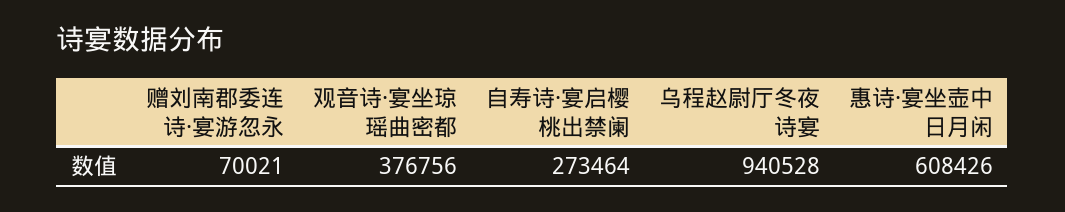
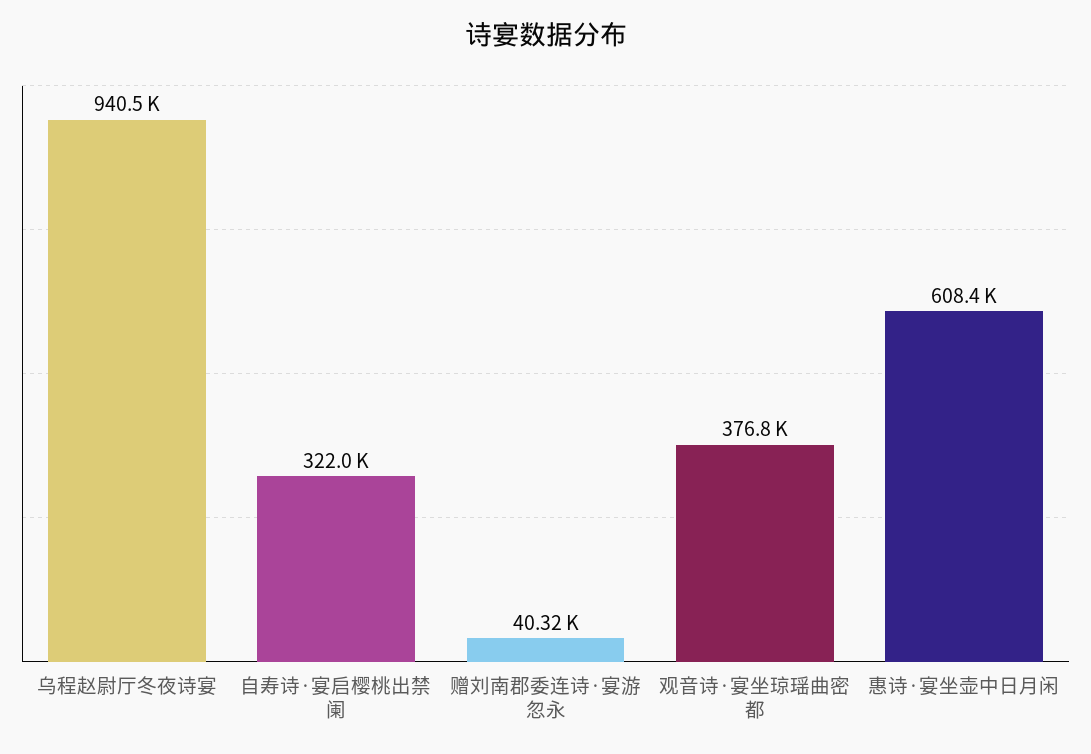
赠刘南郡委连诗·宴游忽永: 70021 -> 40320
自寿诗·宴启樱桃出禁阑: 273464 -> 322000

